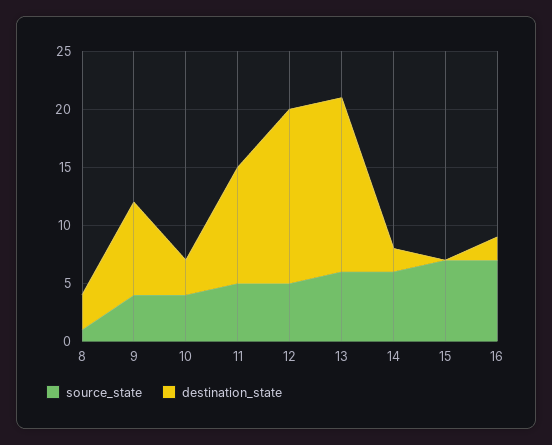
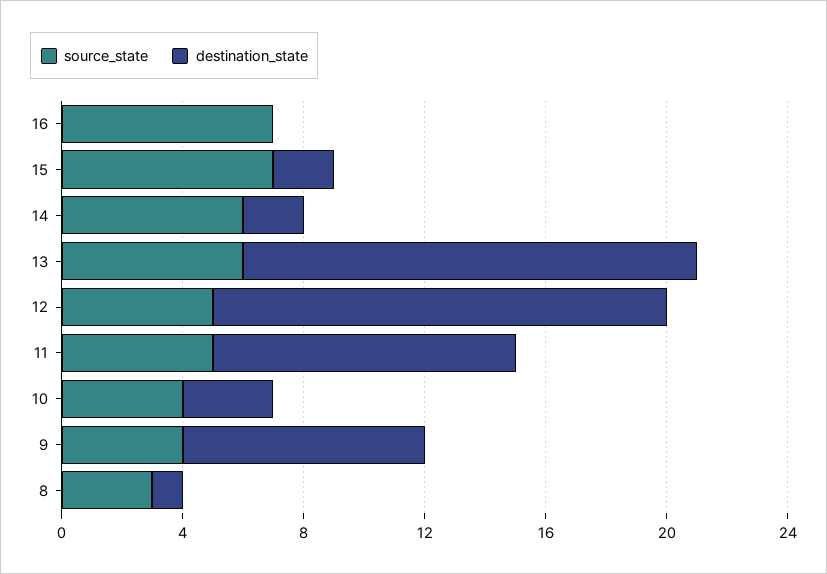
source_state, 8: 1 -> 3
destination_state, 8: 3 -> 1
destination_state, 15: 0 -> 2
destination_state, 16: 2 -> 0

